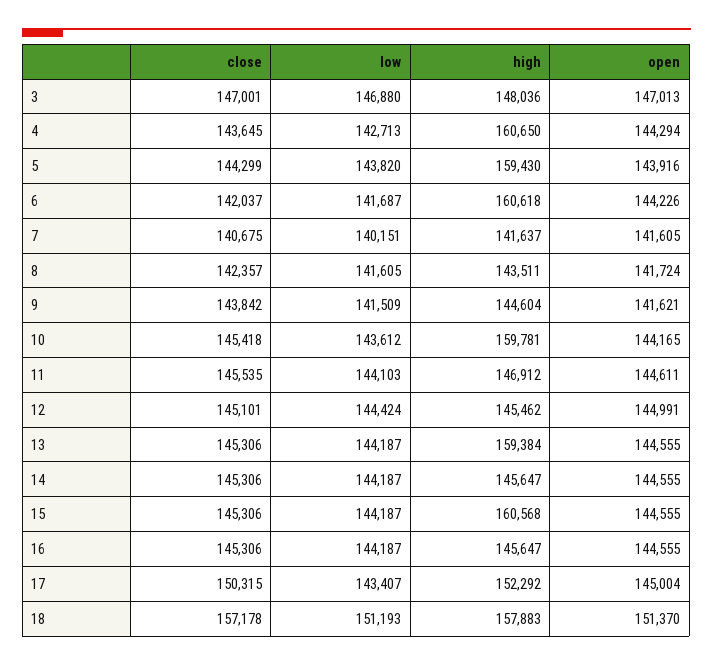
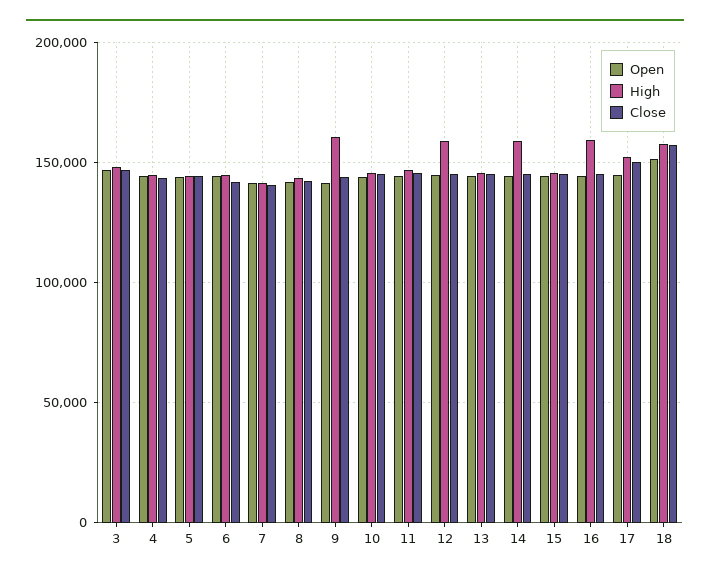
low, 3: 146880 -> none
low, 4: 142713 -> none
high, 4: 160650 -> 145000
low, 5: 143820 -> none
high, 5: 159430 -> 145000
low, 6: 141687 -> none
high, 6: 160618 -> 145000
low, 7: 140151 -> none
low, 8: 141605 -> none
low, 9: 141509 -> none
high, 9: 144604 -> 160000
low, 10: 143612 -> none
high, 10: 159781 -> 145000
low, 11: 144103 -> none
low, 12: 144424 -> none
high, 12: 145462 -> 160000
low, 13: 144187 -> none
high, 13: 159384 -> 145000
low, 14: 144187 -> none
high, 14: 145647 -> 160000
low, 15: 144187 -> none
high, 15: 160568 -> 145000
low, 16: 144187 -> none
high, 16: 145647 -> 160000
low, 17: 143407 -> none
low, 18: 151193 -> none

